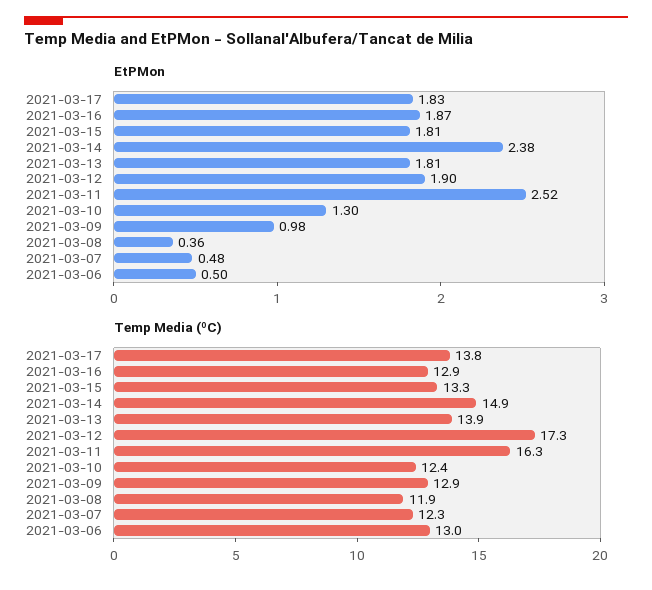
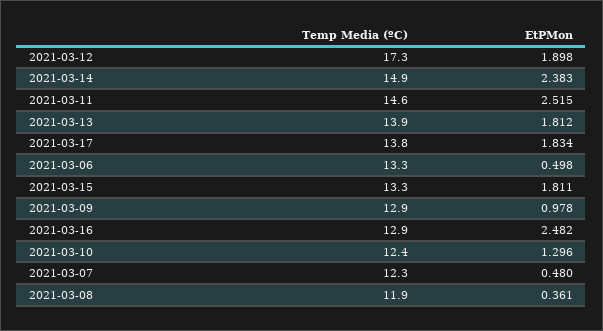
EtPMon, 2021-03-16: 1.87 -> 2.482
Temp Media (ºC), 2021-03-11: 16.3 -> 14.6
Temp Media (ºC), 2021-03-06: 13 -> 13.3

